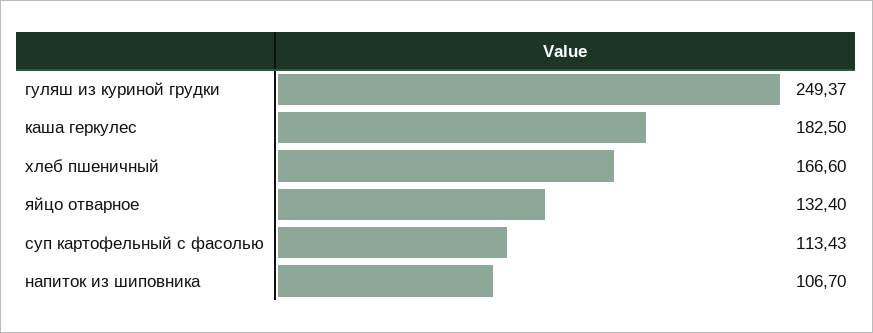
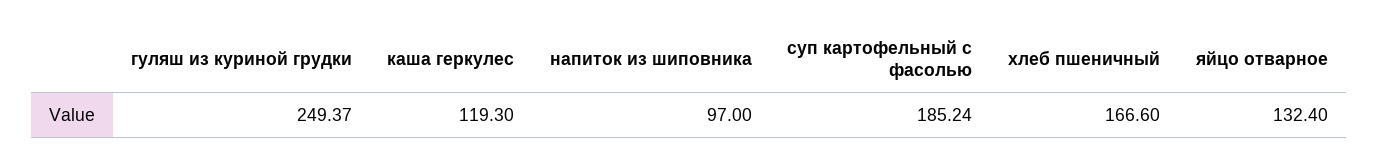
каша геркулес: 182.5 -> 119.3
суп картофельный с фасолью: 113.43 -> 185.24
напиток из шиповника: 106.7 -> 97

